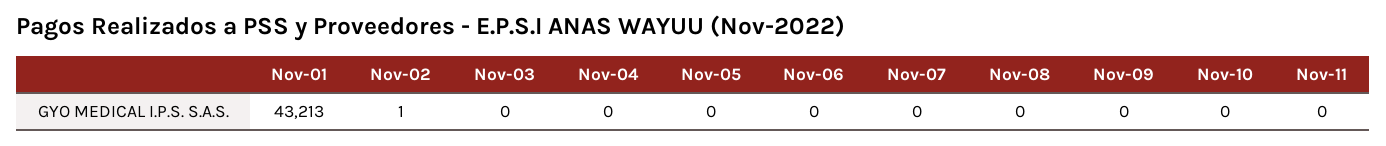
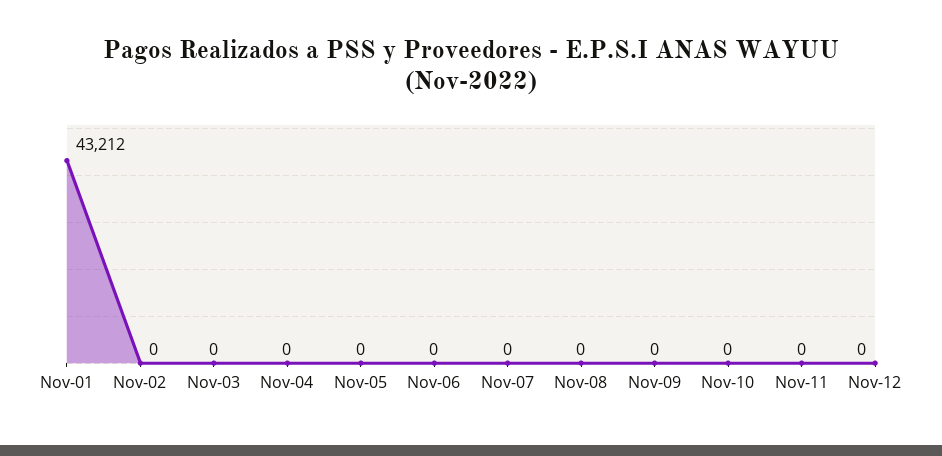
Nov-01: 43213 -> 43212
Nov-02: 1 -> 0
Nov-12: none -> 0

